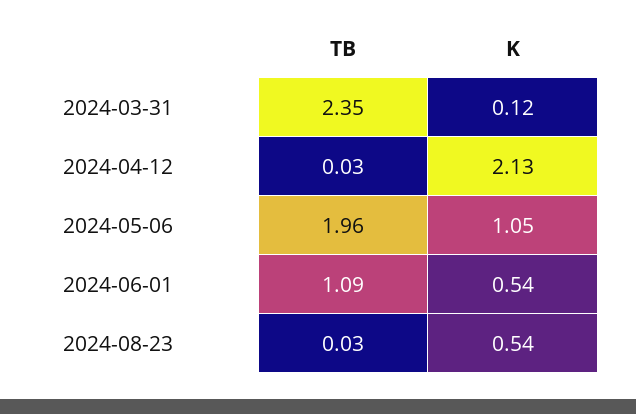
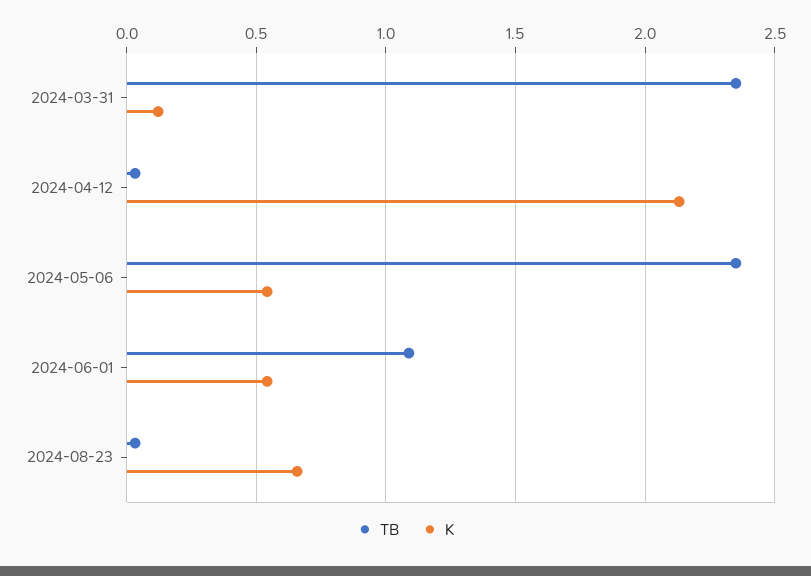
TB, 2024-05-06: 1.96 -> 2.35
K, 2024-05-06: 1.05 -> 0.55
K, 2024-08-23: 0.54 -> 0.65

